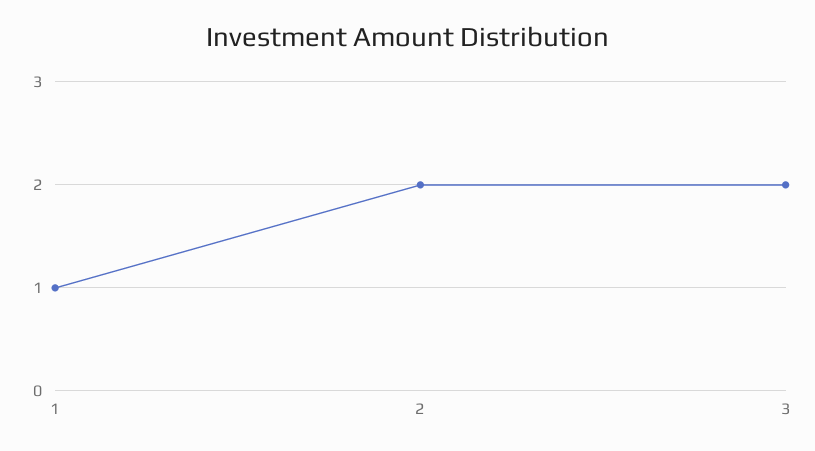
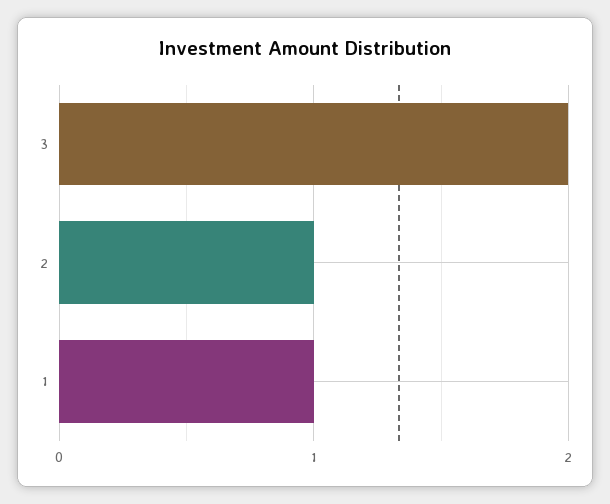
2: 2 -> 1

